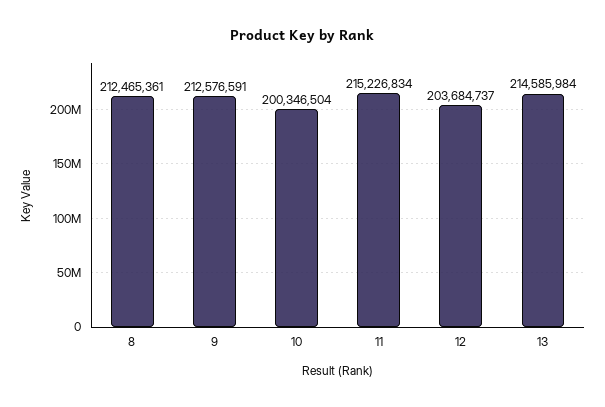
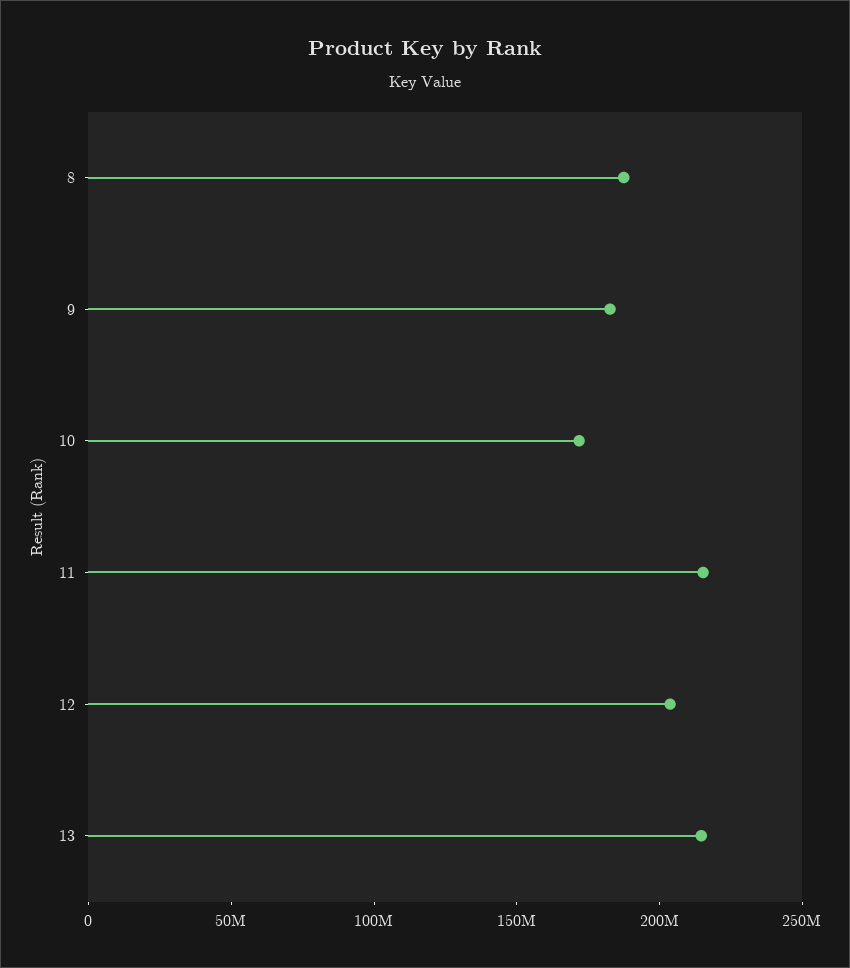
8: 212465361 -> 190000000
9: 212576591 -> 180000000
10: 200346504 -> 170000000

